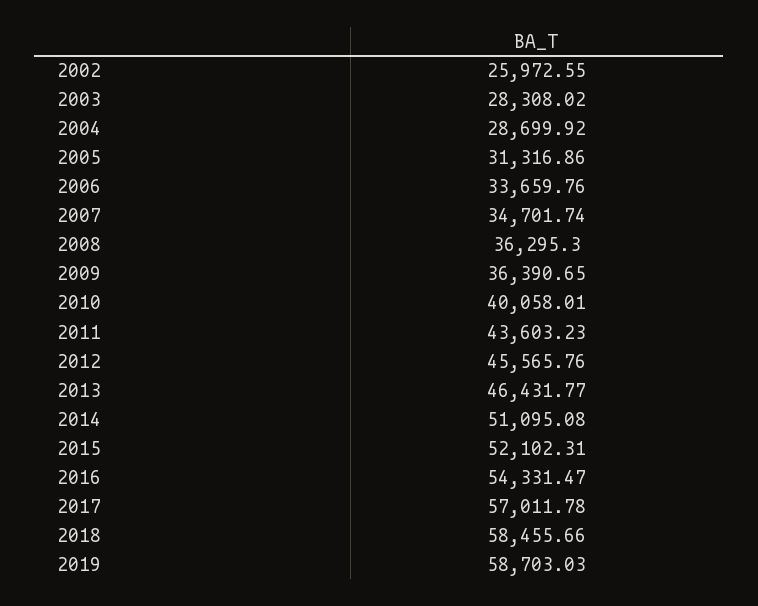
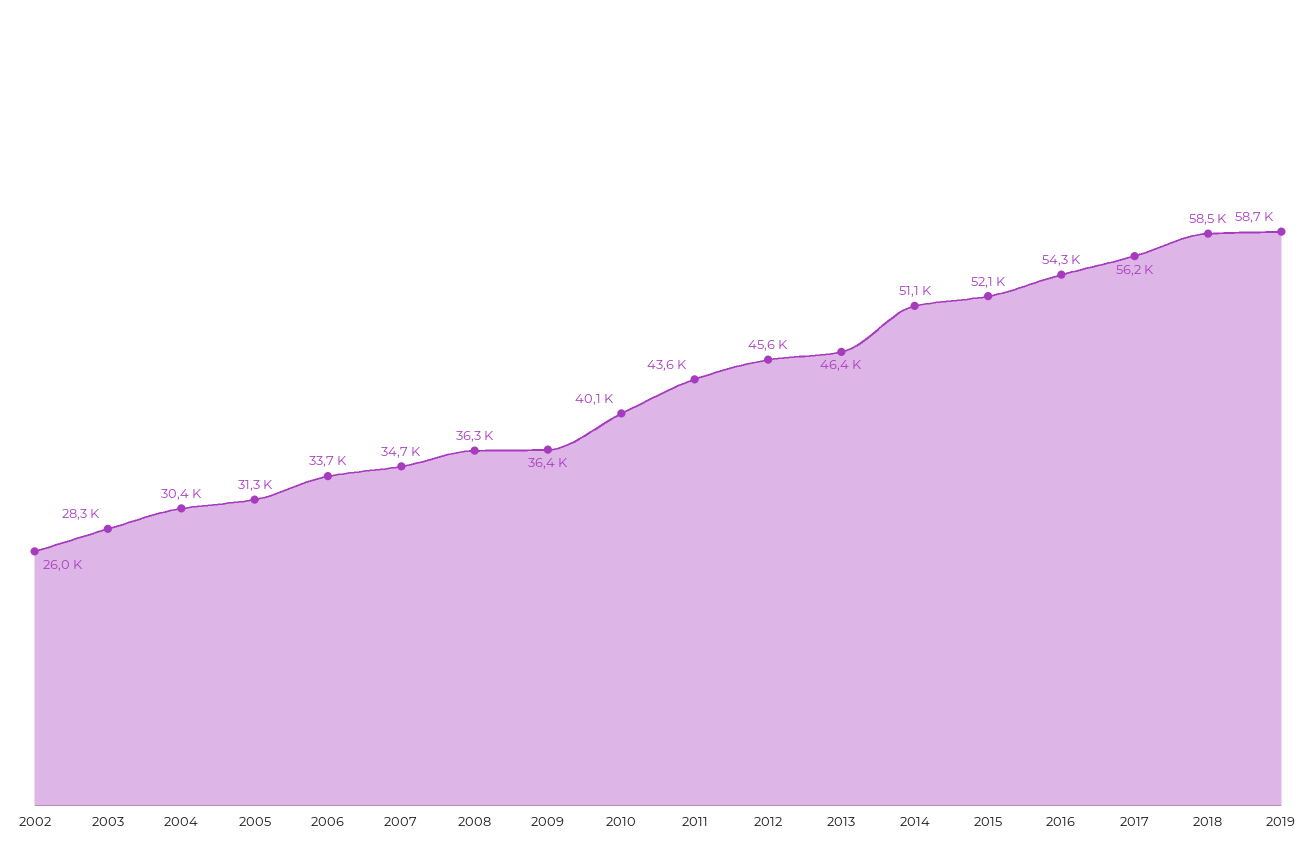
2004: 28699.92 -> 30400
2017: 57011.78 -> 56200

